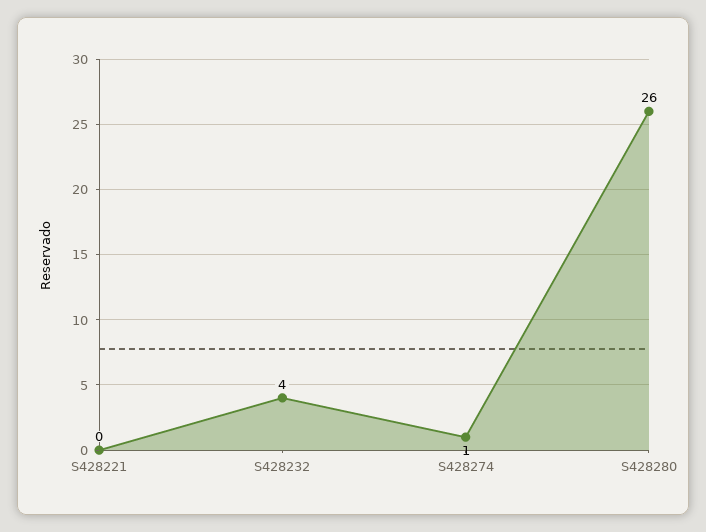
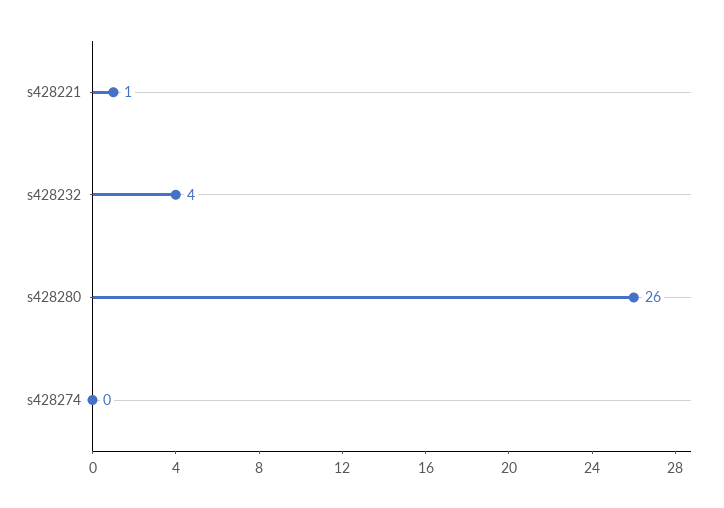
S428221: 0 -> 1
S428274: 1 -> 0

